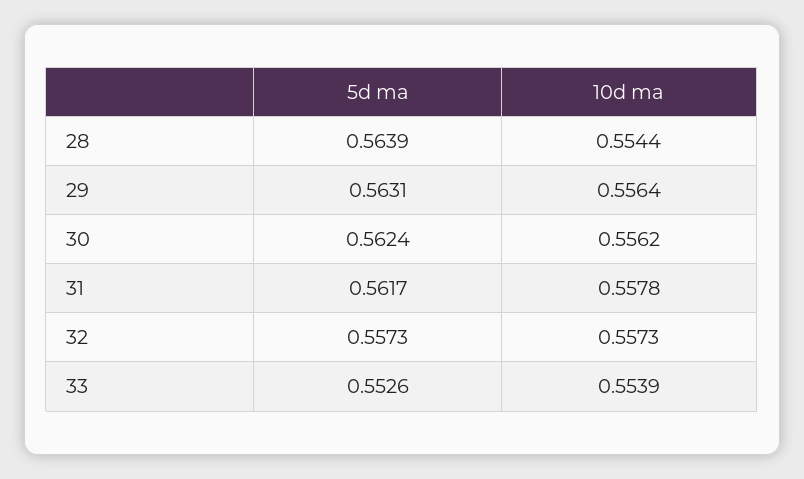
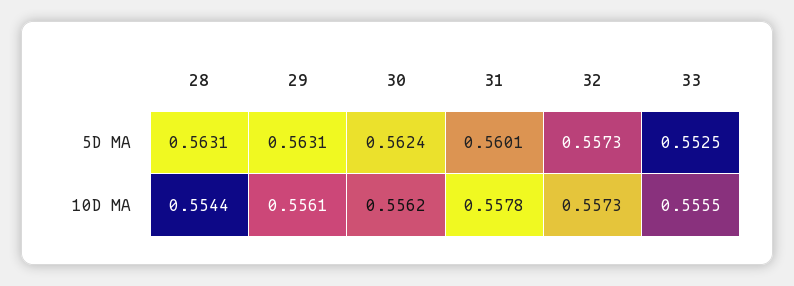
5d ma, 28: 0.5639 -> 0.5631
10d ma, 29: 0.5564 -> 0.5561
5d ma, 31: 0.5617 -> 0.5601
5d ma, 33: 0.5526 -> 0.5525
10d ma, 33: 0.5539 -> 0.5555

